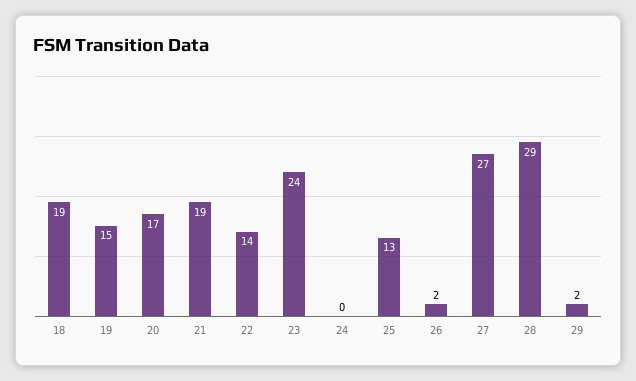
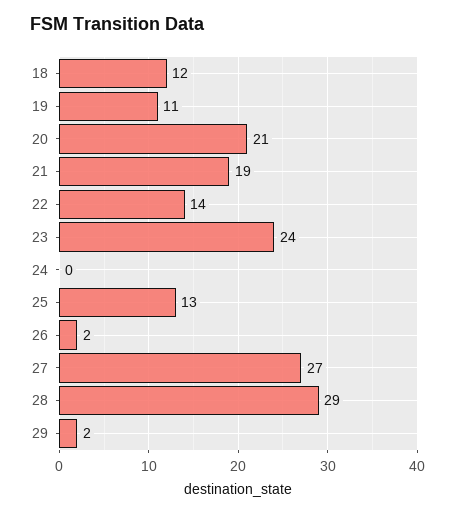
18: 19 -> 12
19: 15 -> 11
20: 17 -> 21

